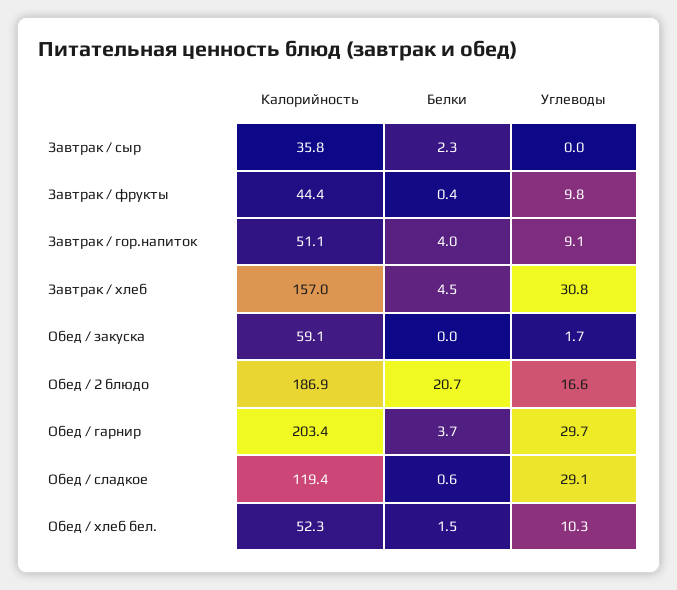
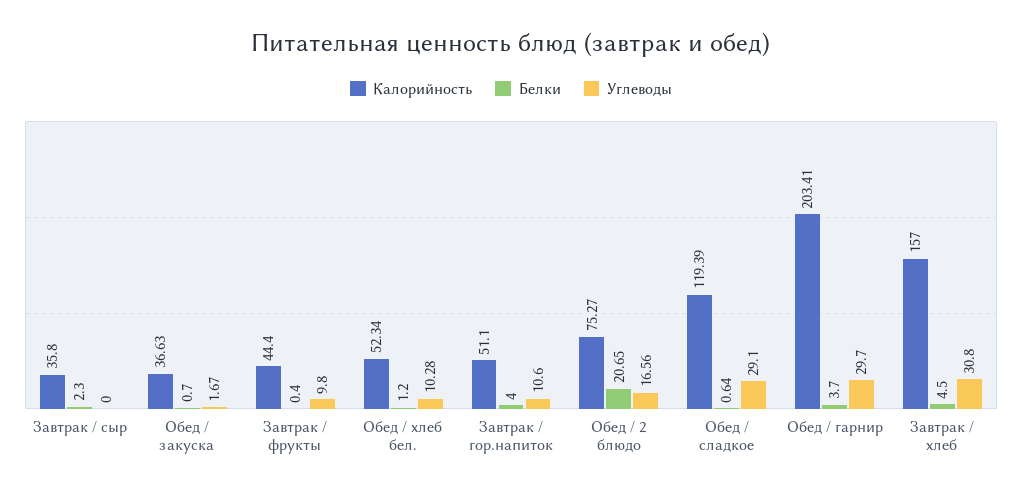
Углеводы, Завтрак / гор.напиток: 9.1 -> 10.6
Калорийность, Обед / закуска: 59.1 -> 36.63
Белки, Обед / закуска: 0 -> 0.7
Калорийность, Обед / 2 блюдо: 186.9 -> 75.27
Белки, Обед / хлеб бел.: 1.5 -> 1.2

